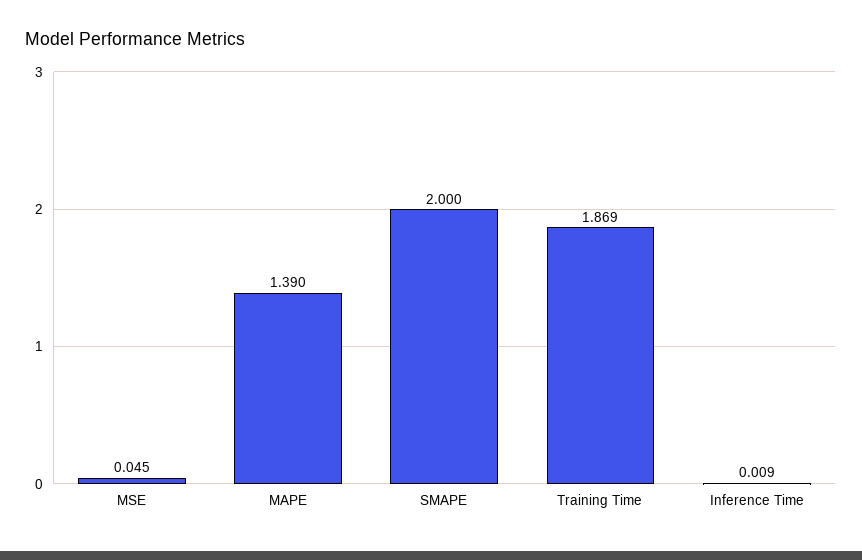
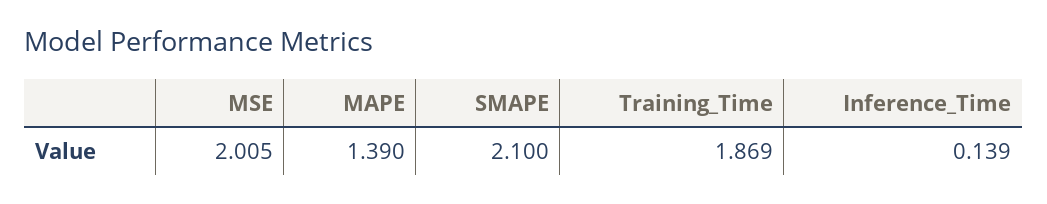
MSE: 0.045 -> 2.005
SMAPE: 2 -> 2.1
Inference Time: 0.009 -> 0.139

